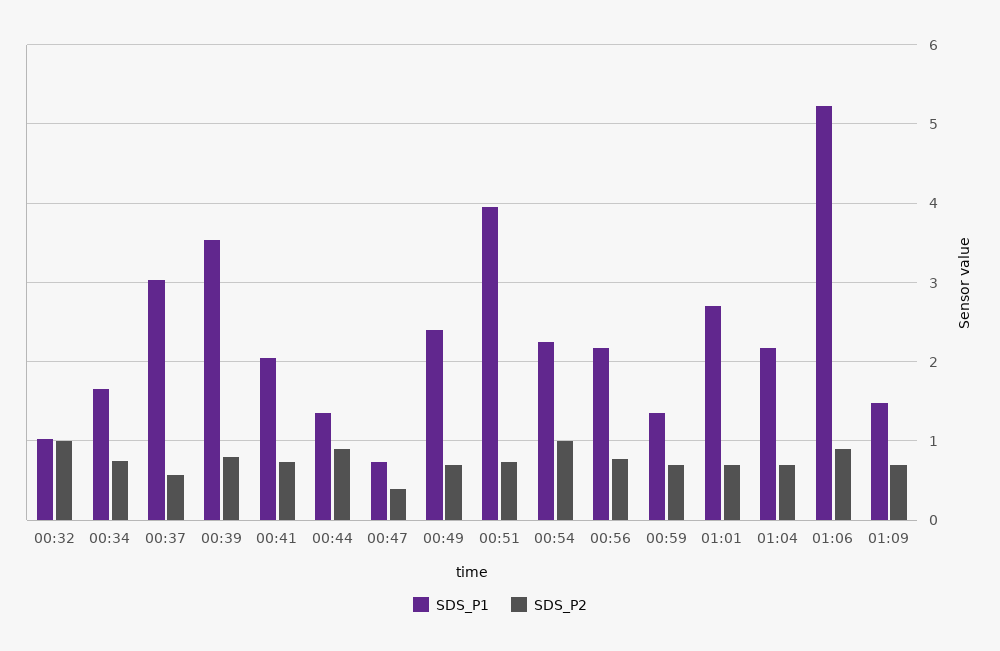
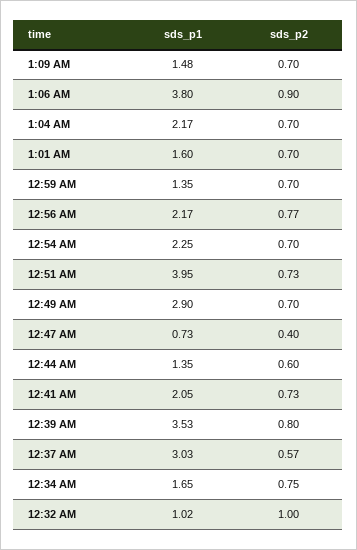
SDS_P2, 00:44: 0.9 -> 0.6
SDS_P1, 00:49: 2.4 -> 2.9
SDS_P2, 00:54: 1 -> 0.7
SDS_P1, 01:01: 2.7 -> 1.6
SDS_P1, 01:06: 5.2 -> 3.8

